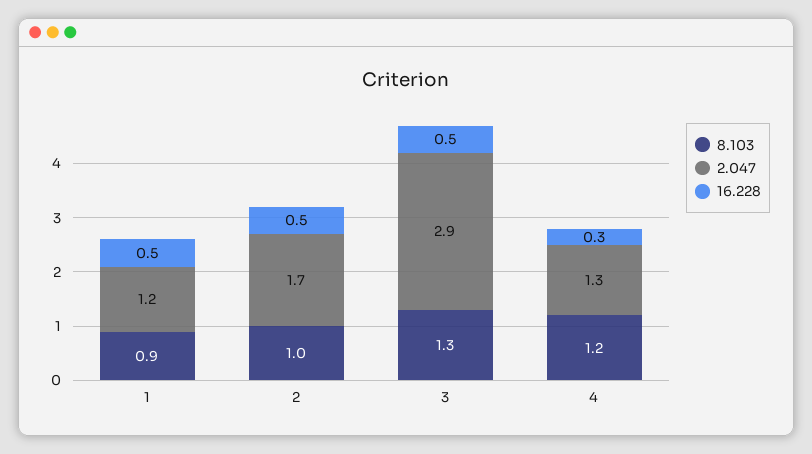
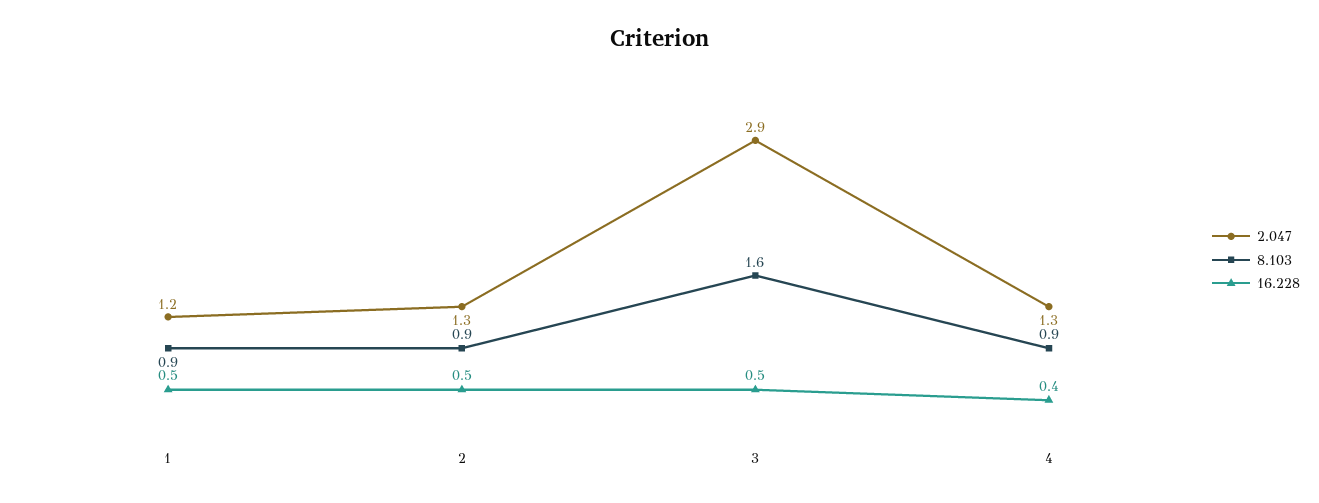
8.103, 2: 1 -> 0.9
2.047, 2: 1.7 -> 1.3
8.103, 3: 1.3 -> 1.6
8.103, 4: 1.2 -> 0.9
16.228, 4: 0.3 -> 0.4

